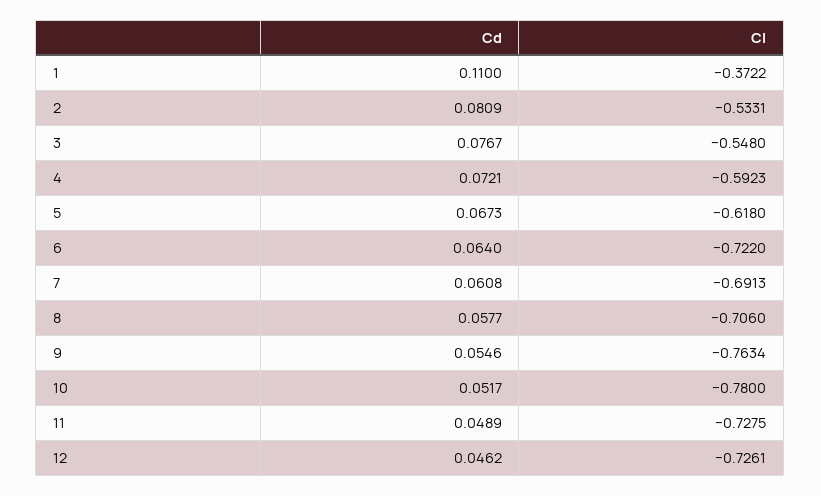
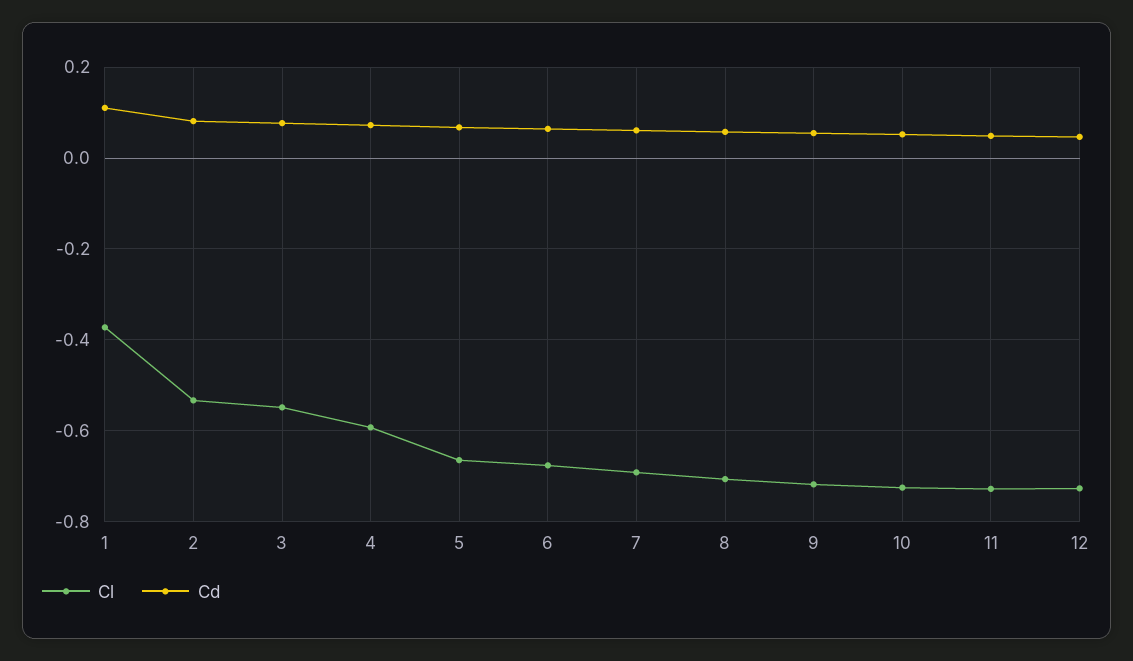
Cl, 5: -0.618 -> -0.66
Cl, 6: -0.722 -> -0.68
Cl, 9: -0.7634 -> -0.72
Cl, 10: -0.78 -> -0.72

